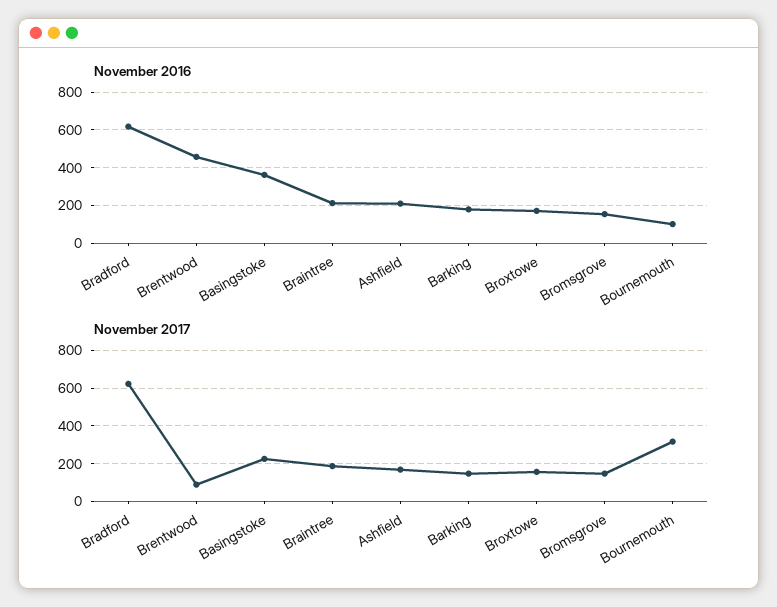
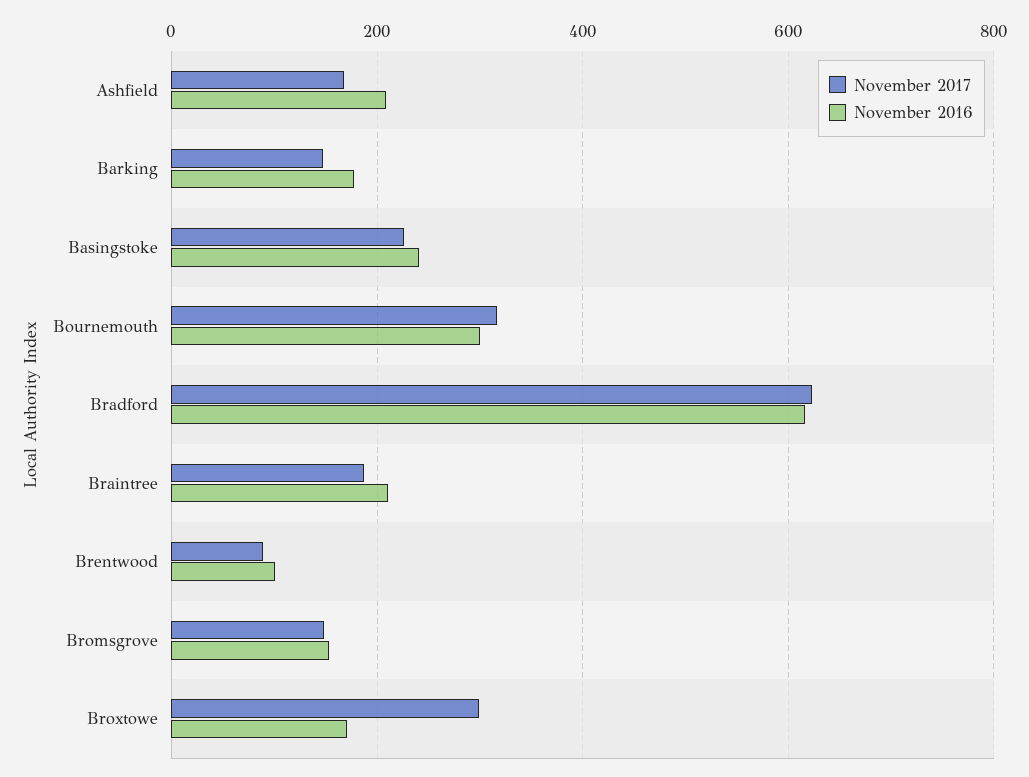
November 2016, Brentwood: 450 -> 100
November 2016, Basingstoke: 350 -> 240
November 2016, Bournemouth: 100 -> 300
November 2017, Broxtowe: 150 -> 300

